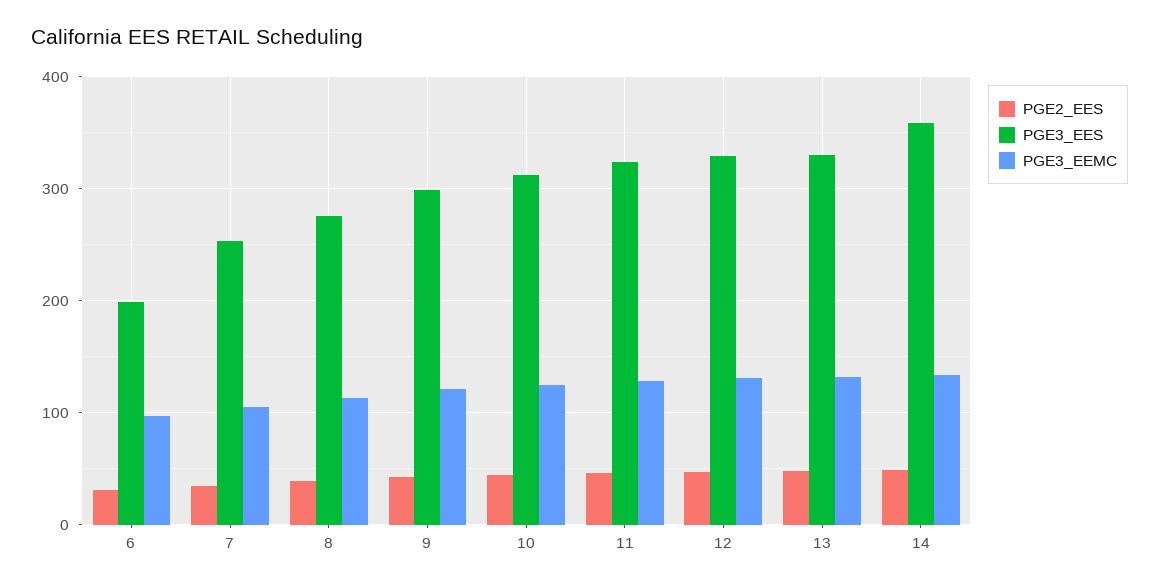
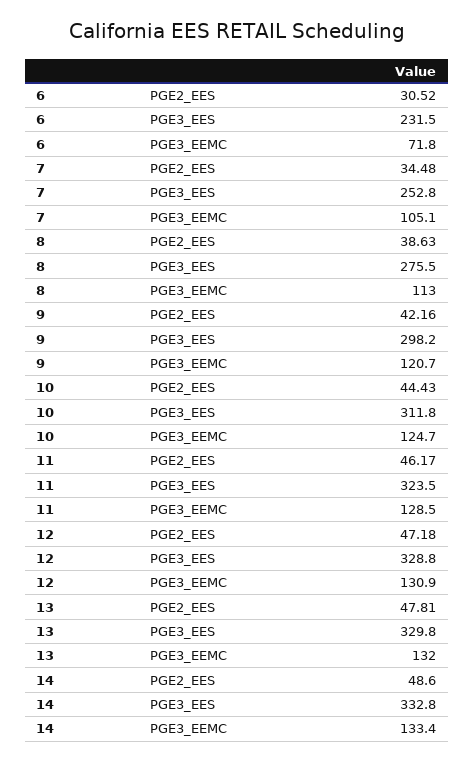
PGE3_EES, 6: 200 -> 231.5
PGE3_EEMC, 6: 100 -> 71.8
PGE3_EES, 14: 360 -> 332.8

